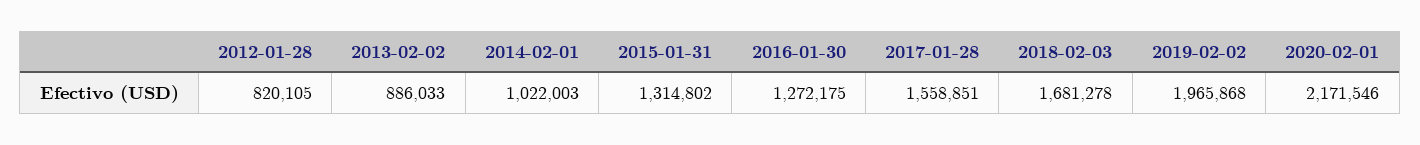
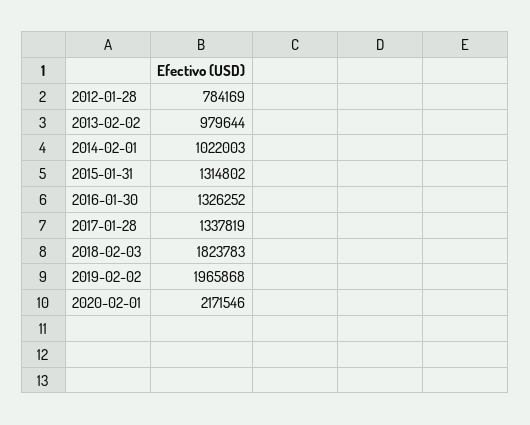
2012-01-28: 820105 -> 784169
2013-02-02: 886033 -> 979644
2016-01-30: 1272175 -> 1326252
2017-01-28: 1558851 -> 1337819
2018-02-03: 1681278 -> 1823783

